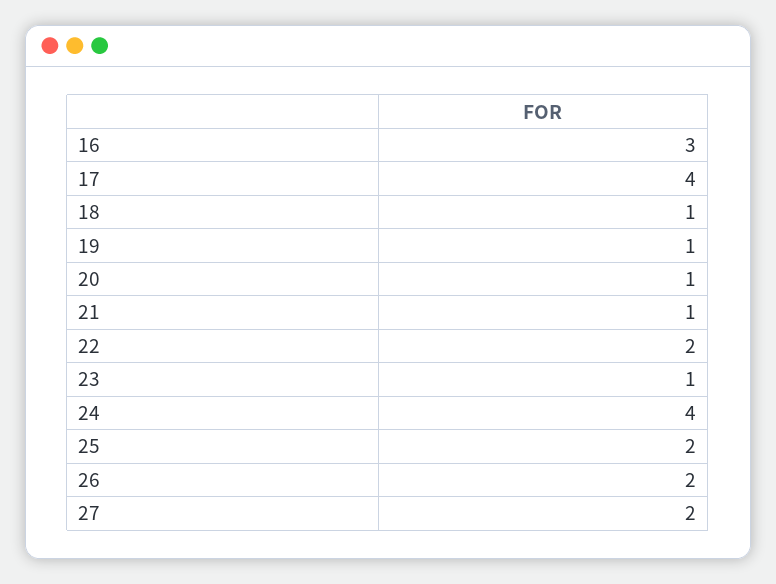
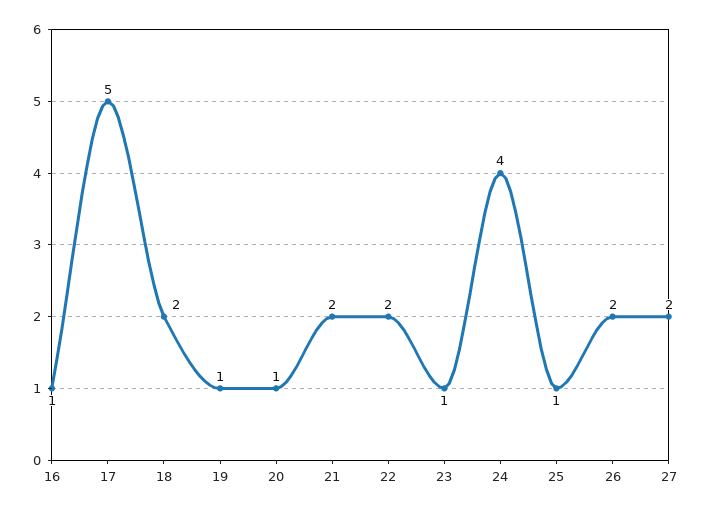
16: 3 -> 1
17: 4 -> 5
18: 1 -> 2
21: 1 -> 2
25: 2 -> 1

